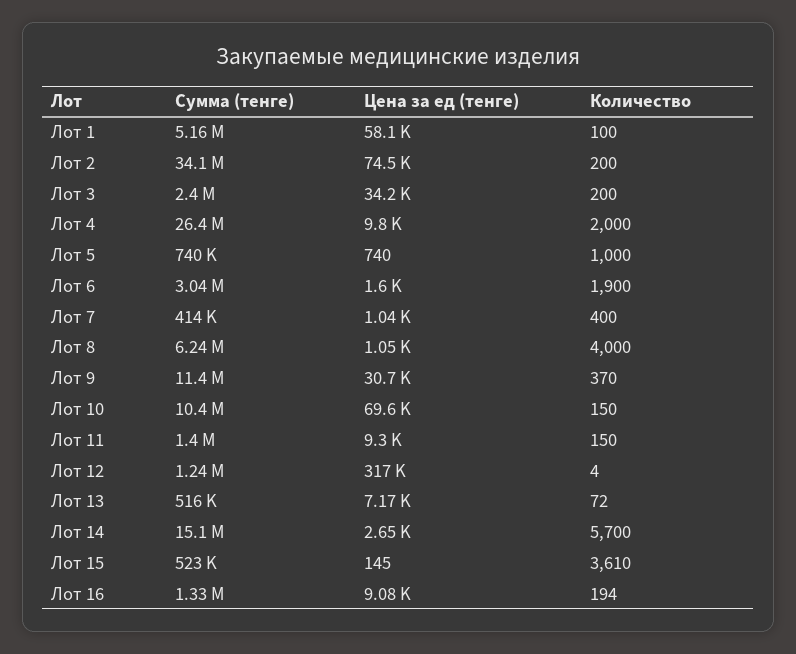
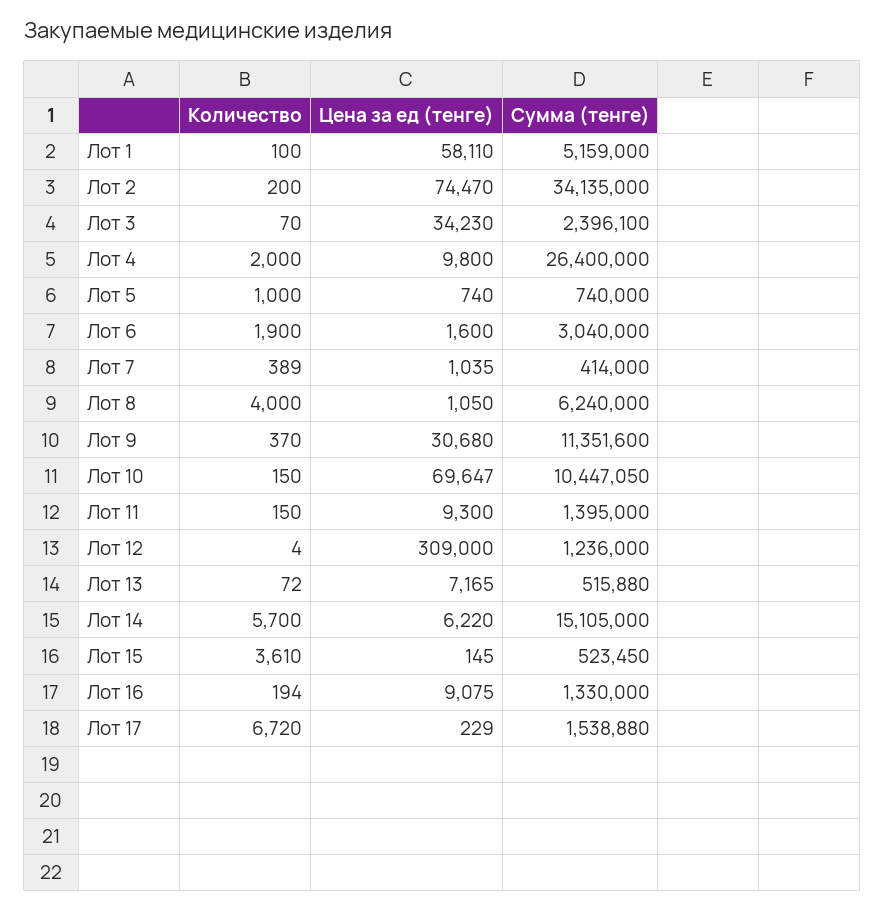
Количество, Лот 3: 200 -> 70
Количество, Лот 7: 400 -> 389
Цена за ед (тенге), Лот 12: 317000 -> 309000
Цена за ед (тенге), Лот 14: 2650 -> 6220
Количество, Лот 17: none -> 6720
Цена за ед (тенге), Лот 17: none -> 229
Сумма (тенге), Лот 17: none -> 1538880

